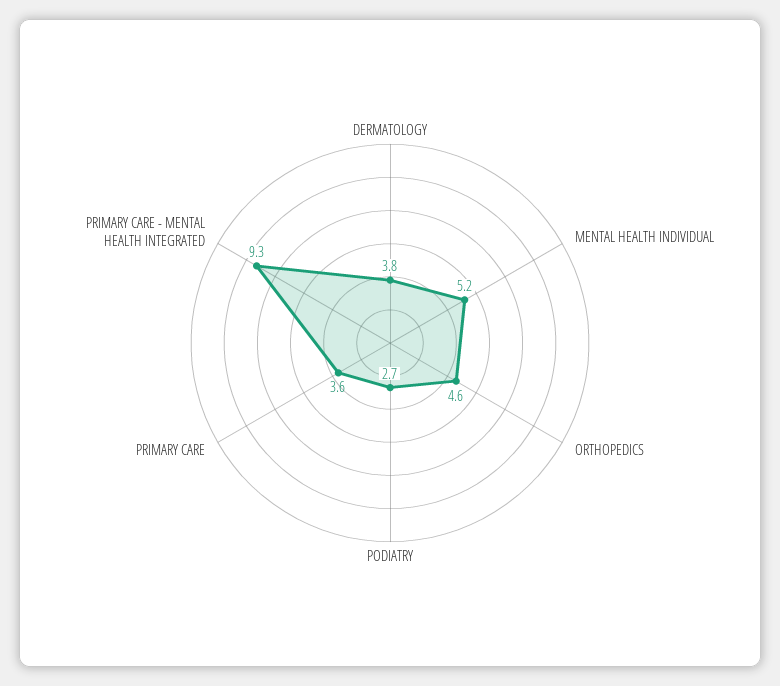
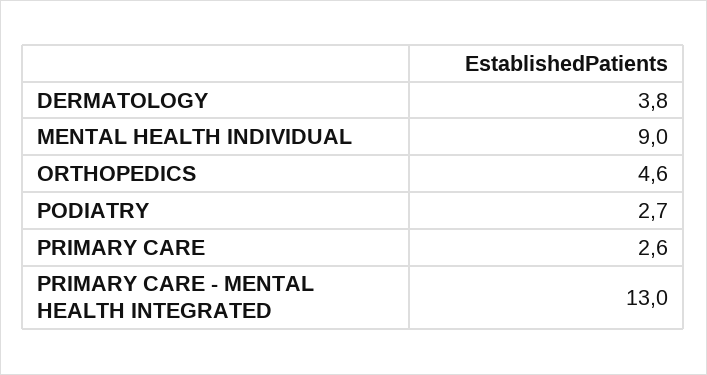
MENTAL HEALTH INDIVIDUAL: 5.2 -> 9
PRIMARY CARE: 3.6 -> 2.6
PRIMARY CARE - MENTAL HEALTH INTEGRATED: 9.3 -> 13

